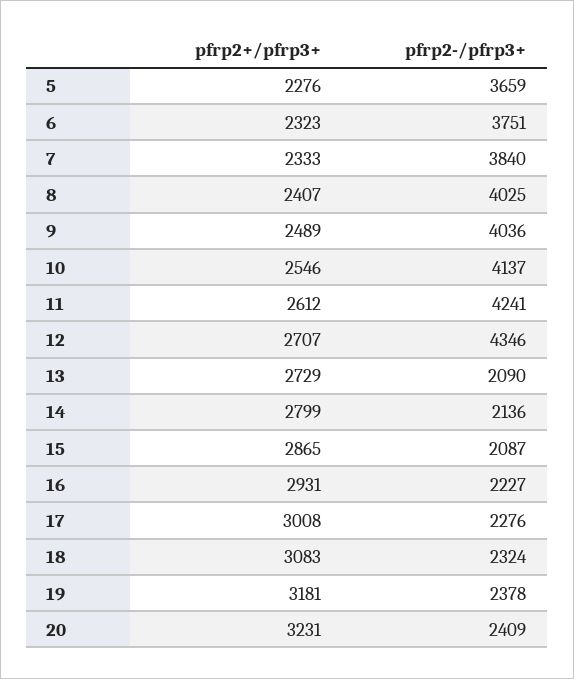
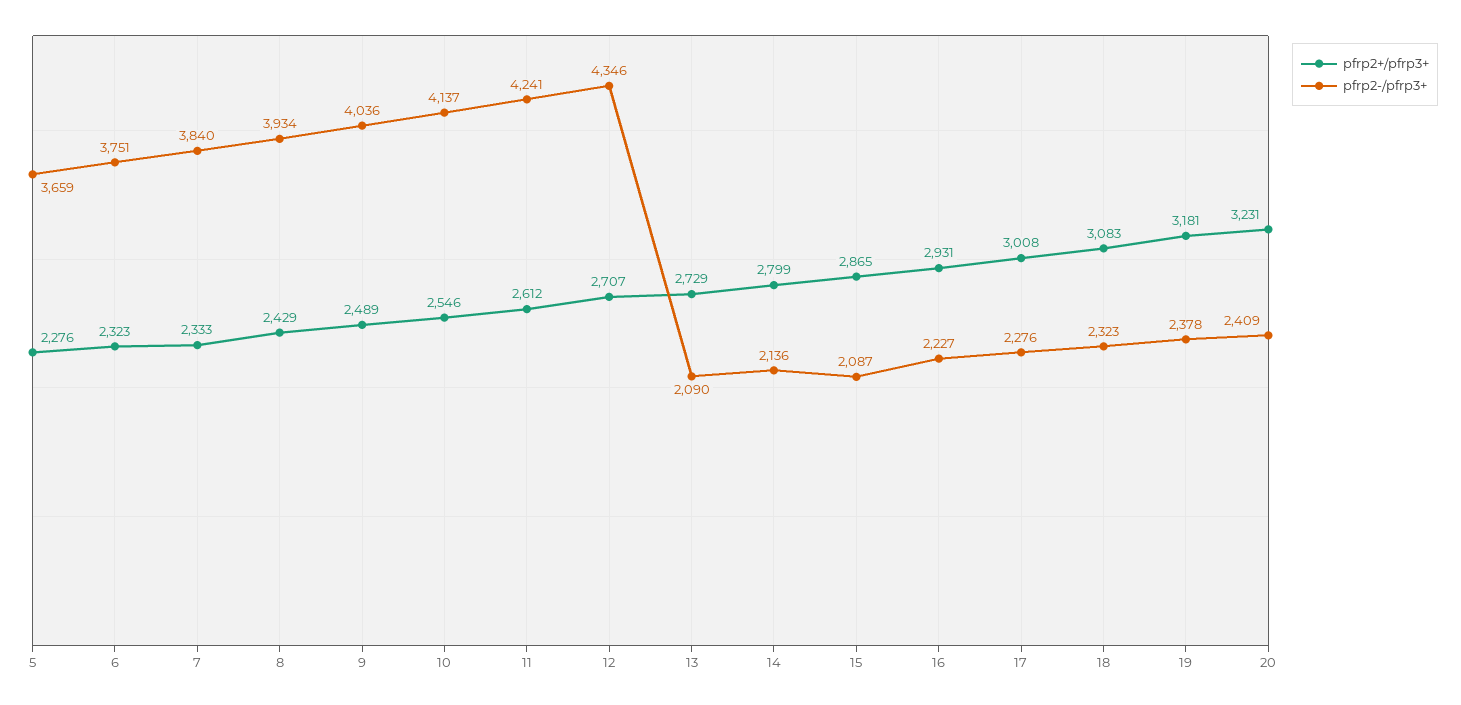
pfrp2+/pfrp3+, 8: 2407 -> 2429
pfrp2-/pfrp3+, 8: 4025 -> 3934
pfrp2-/pfrp3+, 18: 2324 -> 2323

